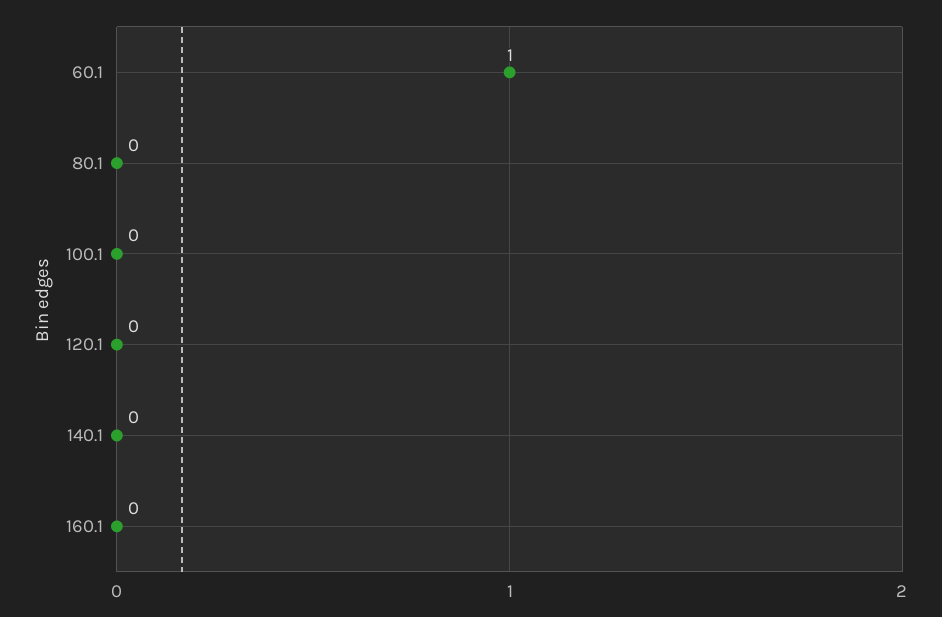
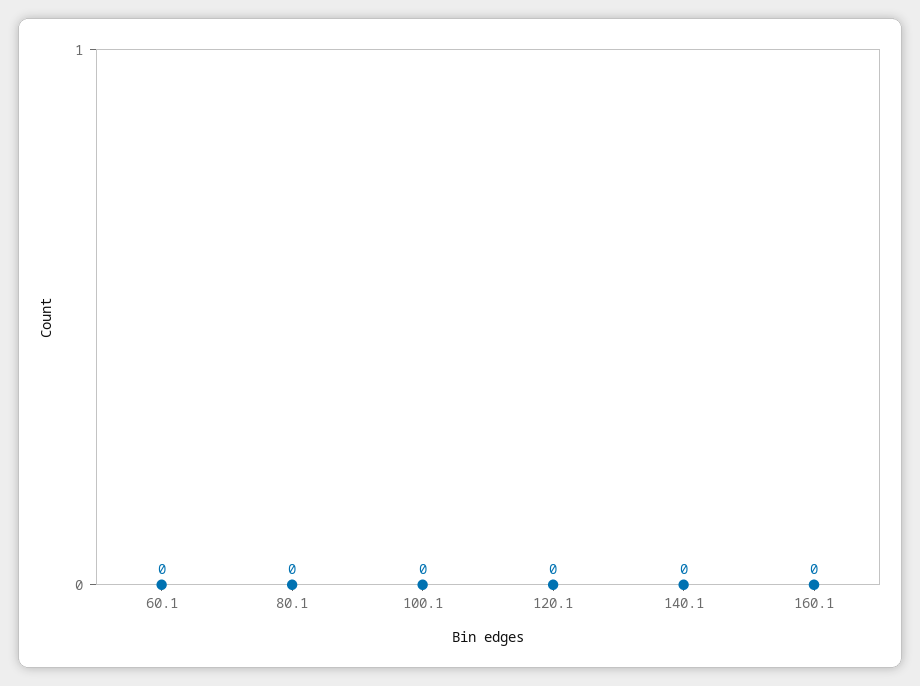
60.1: 1 -> 0

